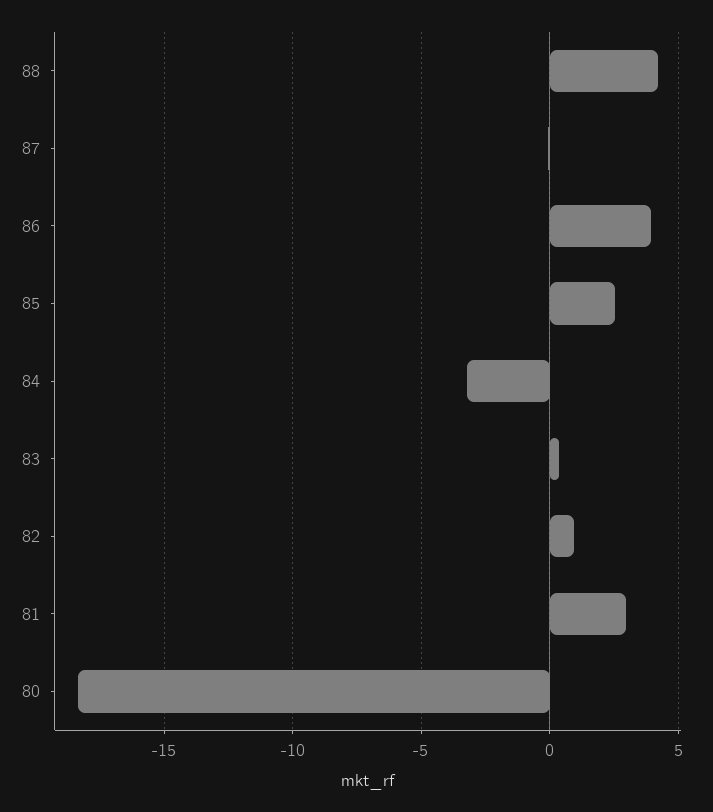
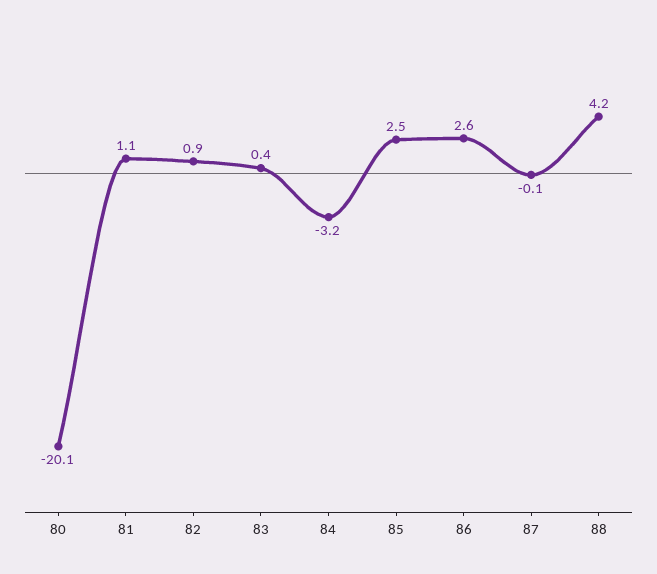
86: 4 -> 2.6
81: 3 -> 1.1
80: -18.5 -> -20.1

